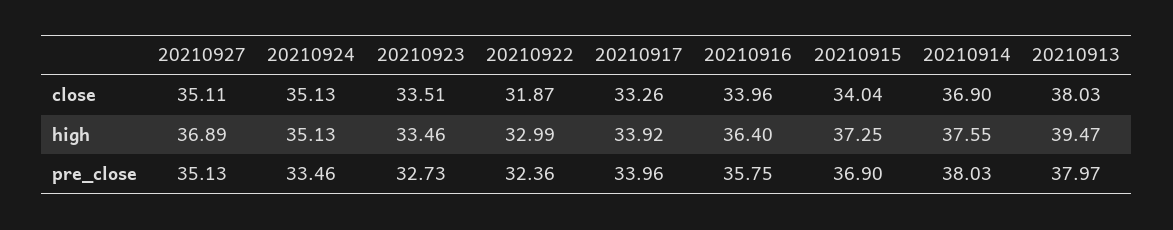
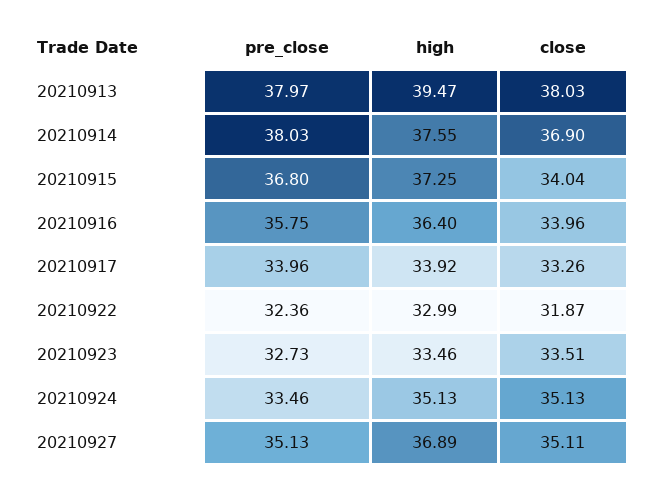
20210915, pre_close: 36.9 -> 36.8

